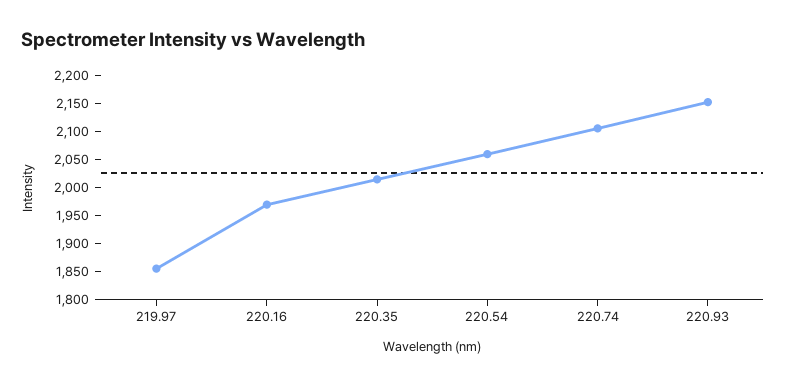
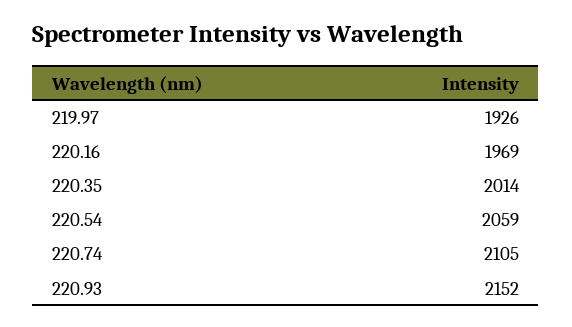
219.97: 1850 -> 1926

